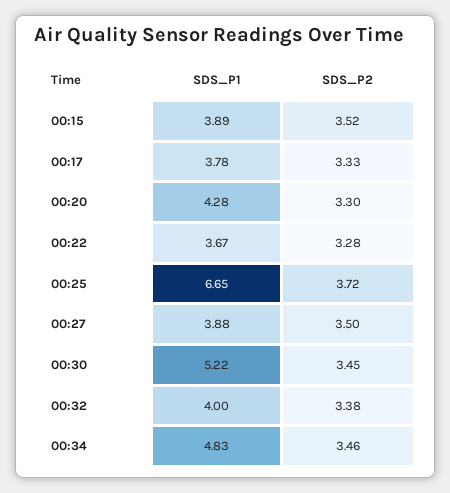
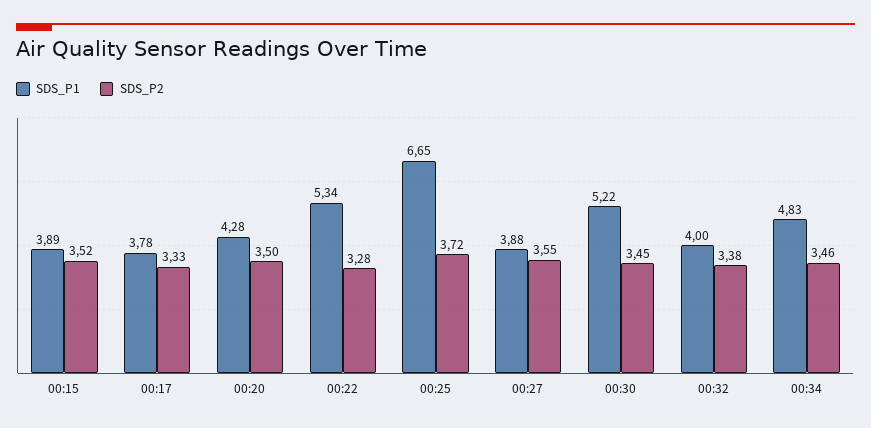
SDS_P2, 00:20: 3.3 -> 3.5
SDS_P1, 00:22: 3.67 -> 5.34
SDS_P2, 00:27: 3.5 -> 3.55

